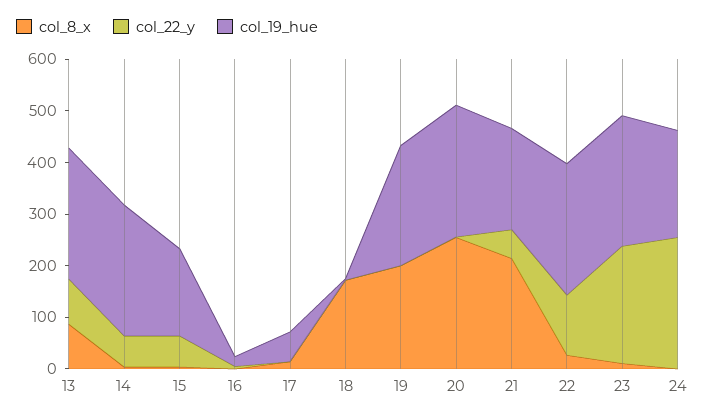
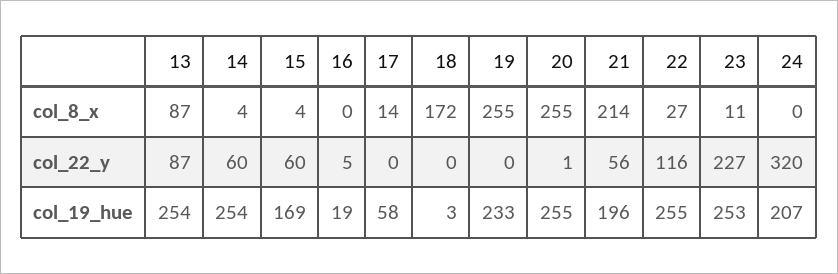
col_8_x, 19: 200 -> 255
col_22_y, 24: 260 -> 320

